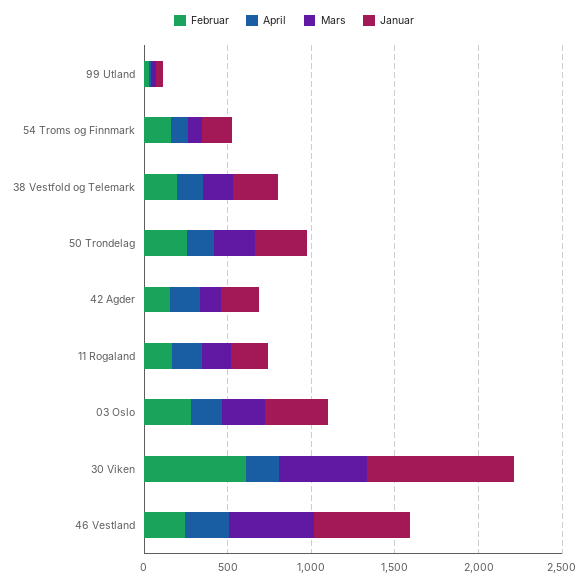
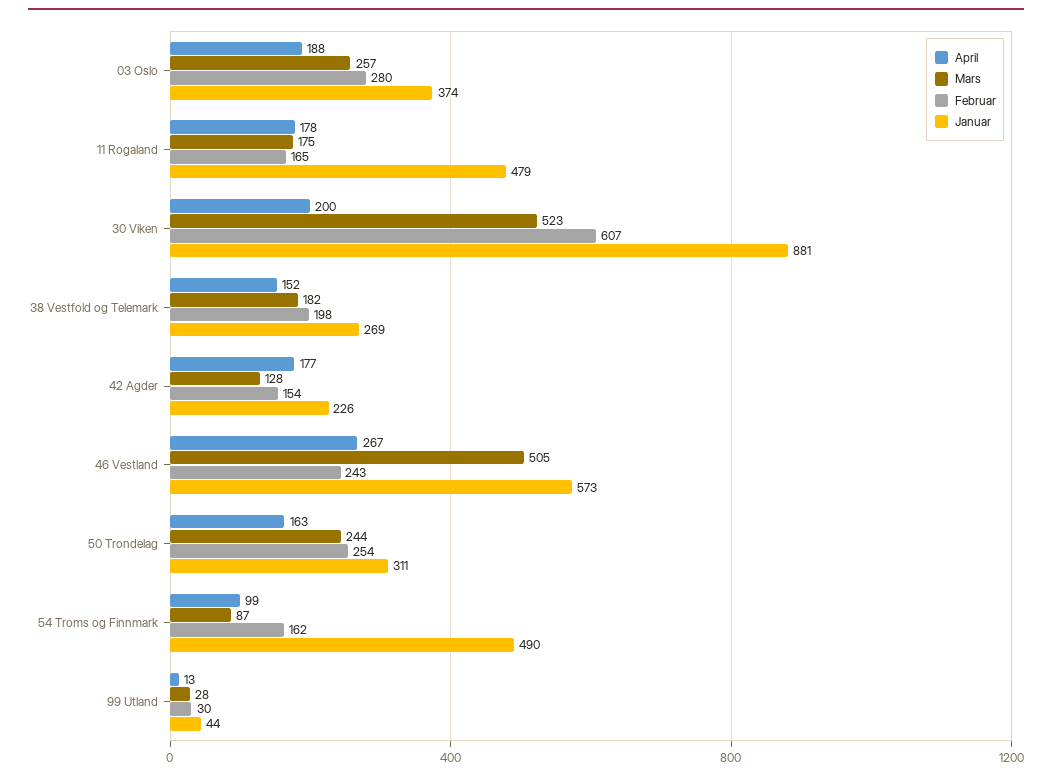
Januar, 54 Troms og Finnmark: 200 -> 490
Januar, 11 Rogaland: 200 -> 479

